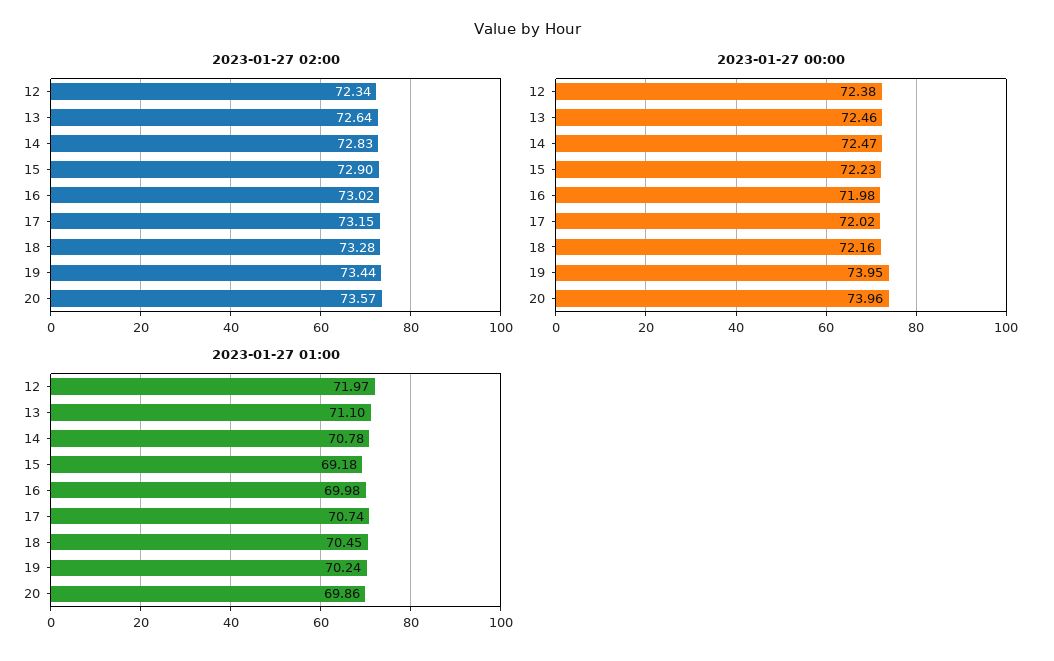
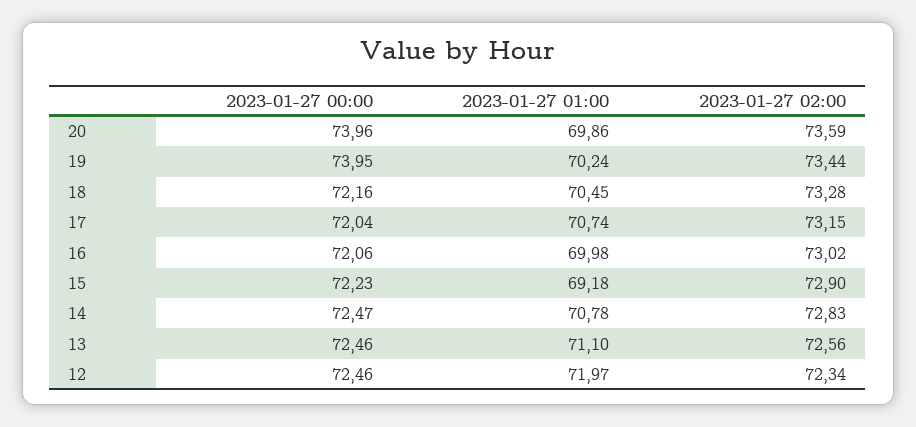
2023-01-27 02:00, 13: 72.64 -> 72.56
2023-01-27 02:00, 20: 73.57 -> 73.59
2023-01-27 00:00, 12: 72.38 -> 72.46
2023-01-27 00:00, 16: 71.98 -> 72.06
2023-01-27 00:00, 17: 72.02 -> 72.04

